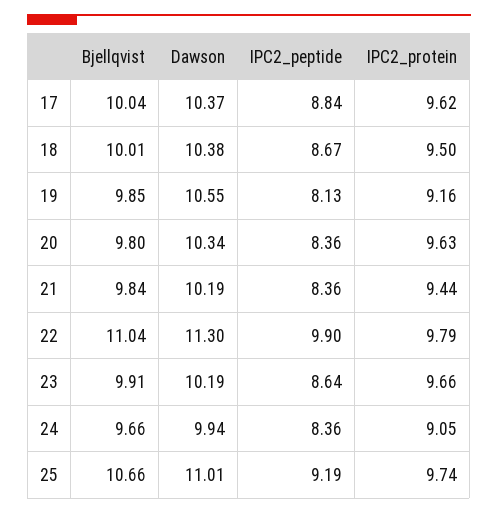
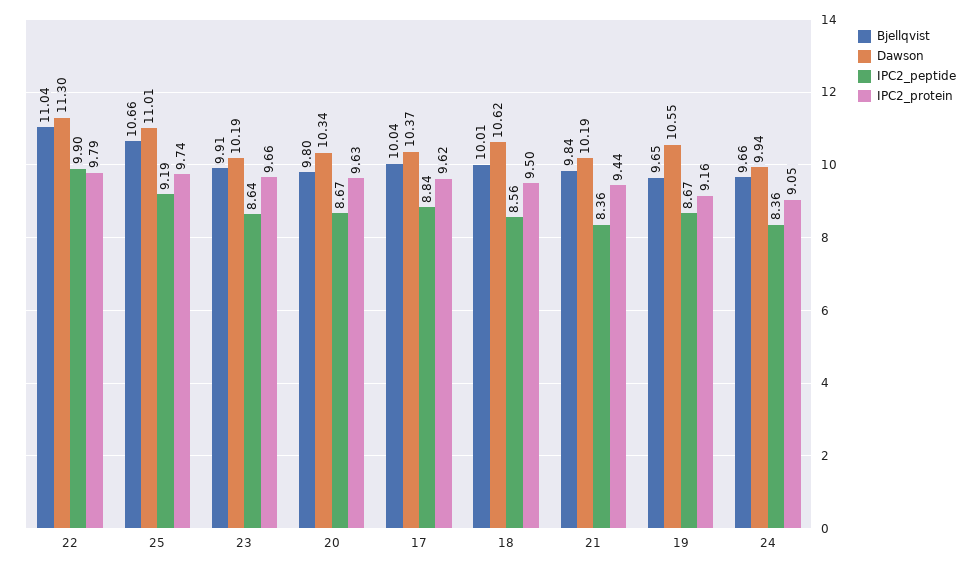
Dawson, 18: 10.38 -> 10.62
IPC2_peptide, 18: 8.67 -> 8.56
Bjellqvist, 19: 9.85 -> 9.65
IPC2_peptide, 19: 8.13 -> 8.67
IPC2_peptide, 20: 8.36 -> 8.67

